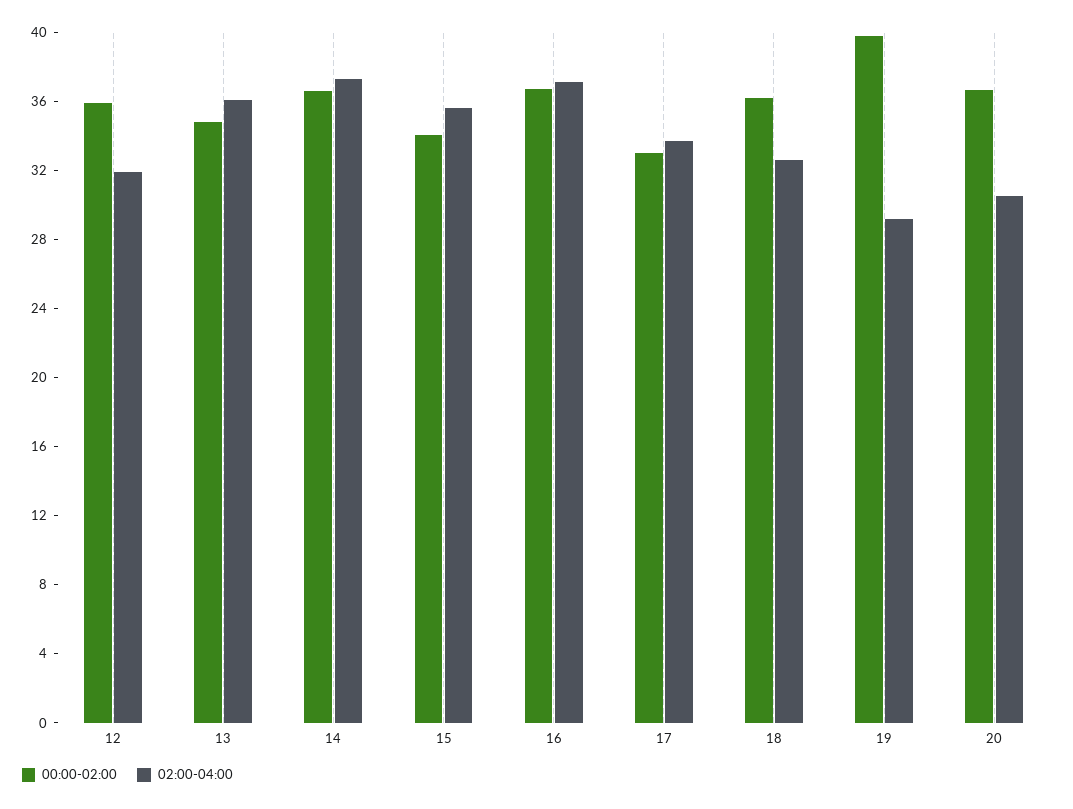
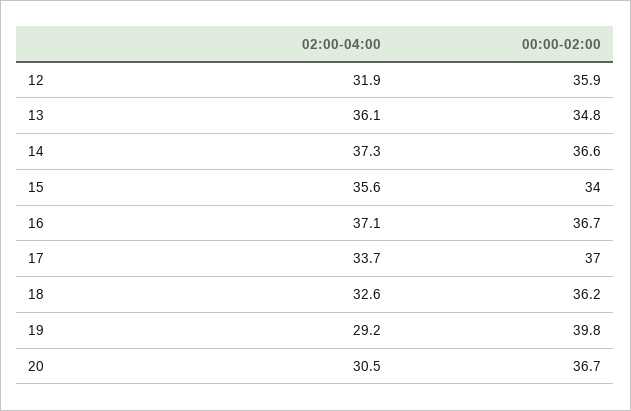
00:00-02:00, 17: 33 -> 37

